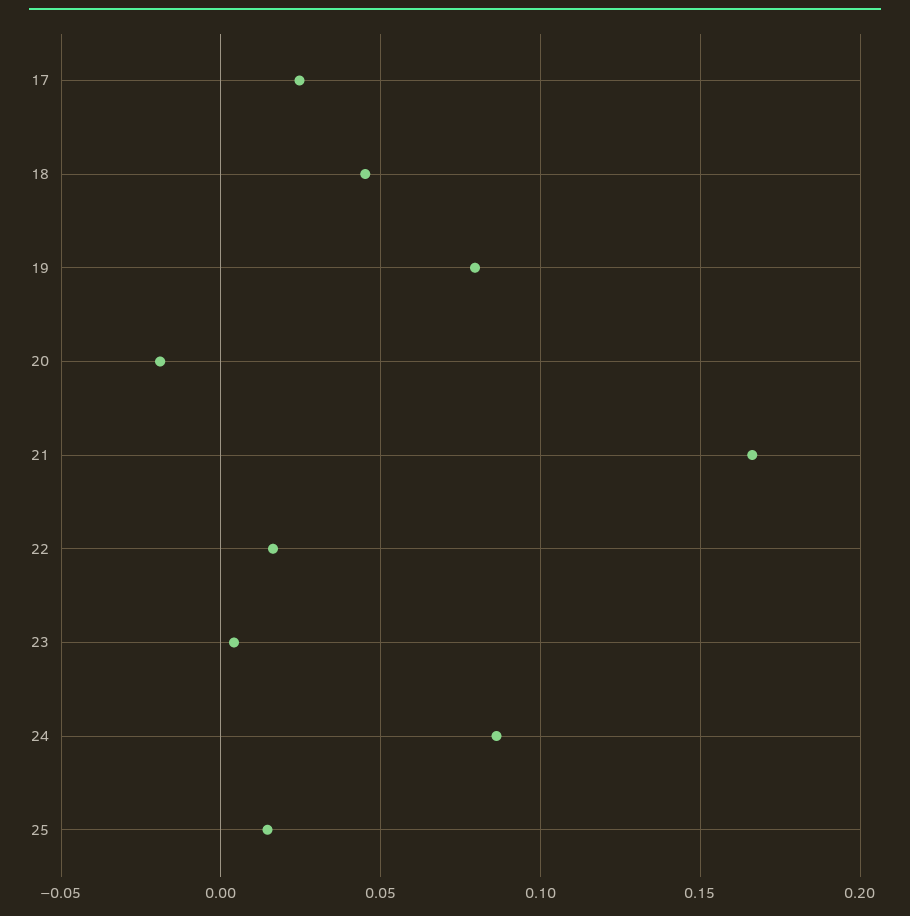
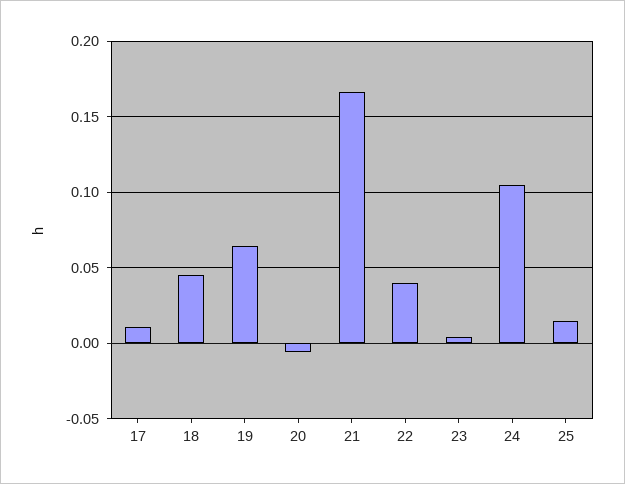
17: 0.025 -> 0.01
19: 0.08 -> 0.065
20: -0.02 -> -0.005
22: 0.015 -> 0.04
24: 0.085 -> 0.105

